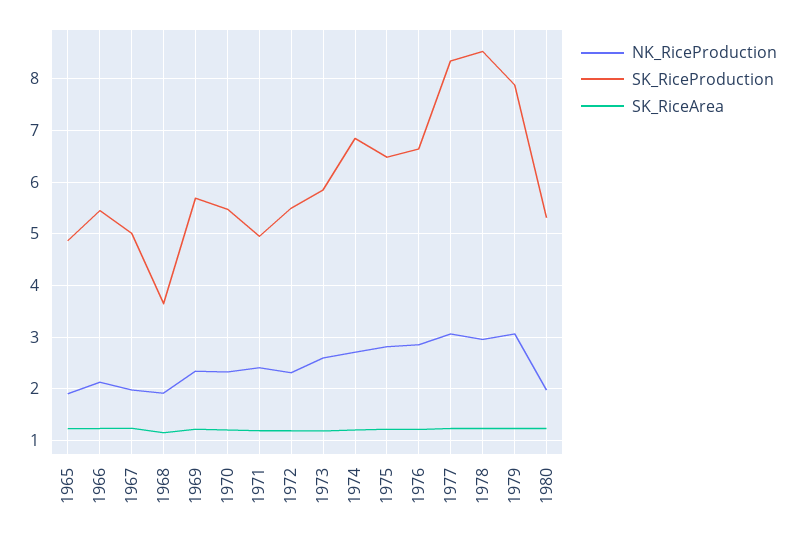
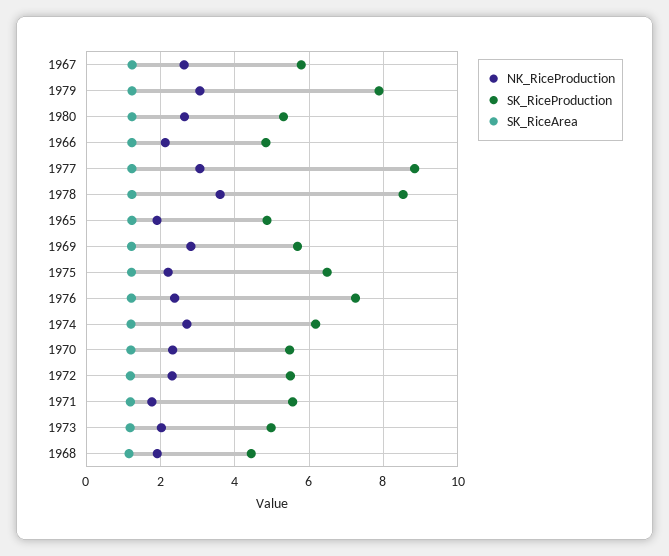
SK_RiceProduction, 1966: 5.4 -> 4.8
NK_RiceProduction, 1967: 2 -> 2.6
SK_RiceProduction, 1967: 5 -> 5.8
SK_RiceProduction, 1968: 3.6 -> 4.4
NK_RiceProduction, 1969: 2.4 -> 2.8
NK_RiceProduction, 1971: 2.4 -> 1.8
SK_RiceProduction, 1971: 5 -> 5.6
NK_RiceProduction, 1973: 2.6 -> 2
SK_RiceProduction, 1973: 5.8 -> 5
SK_RiceProduction, 1974: 6.8 -> 6.2
NK_RiceProduction, 1975: 2.8 -> 2.2
NK_RiceProduction, 1976: 2.8 -> 2.4
SK_RiceProduction, 1976: 6.6 -> 7.2
SK_RiceProduction, 1977: 8.4 -> 8.8
NK_RiceProduction, 1978: 3 -> 3.6
NK_RiceProduction, 1980: 2 -> 2.6

